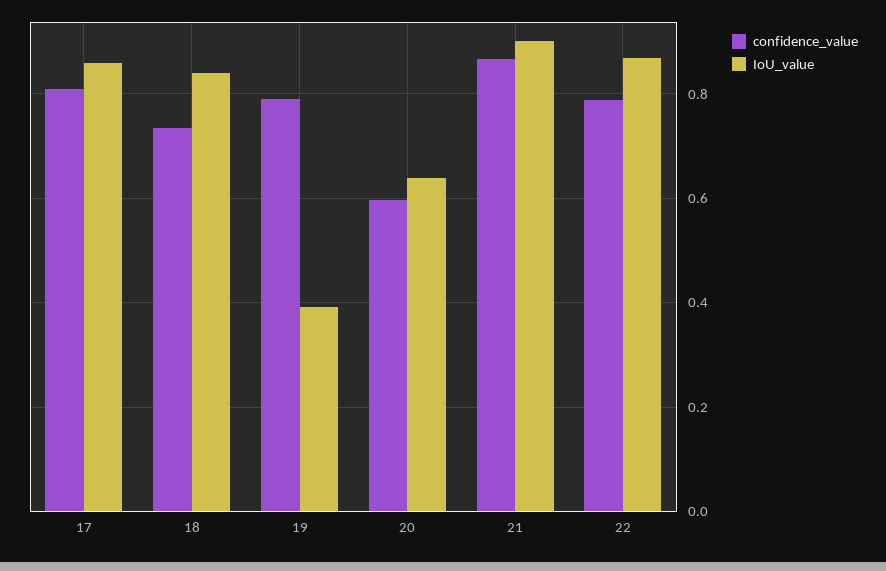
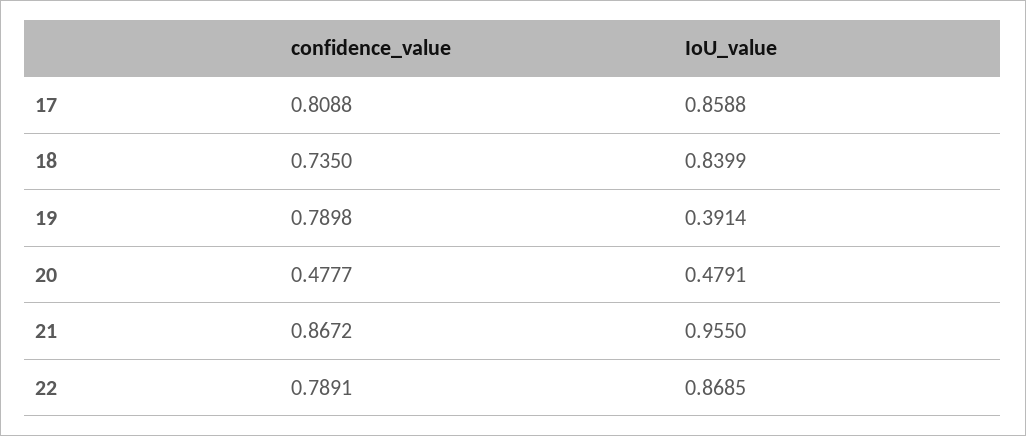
confidence_value, 20: 0.6 -> 0.4777
IoU_value, 20: 0.64 -> 0.4791
IoU_value, 21: 0.9 -> 0.955

